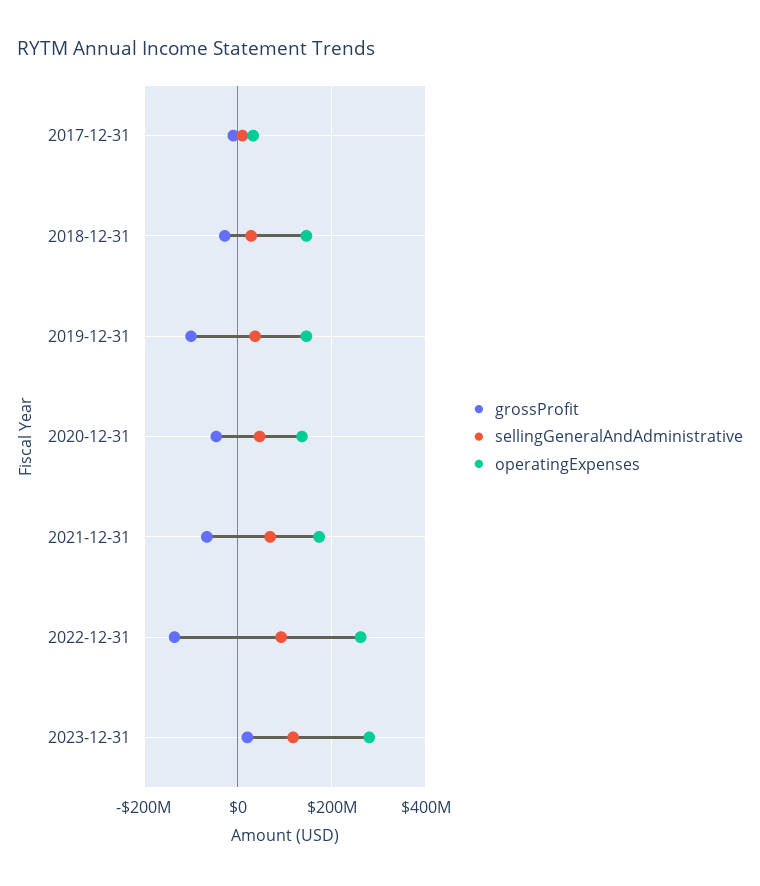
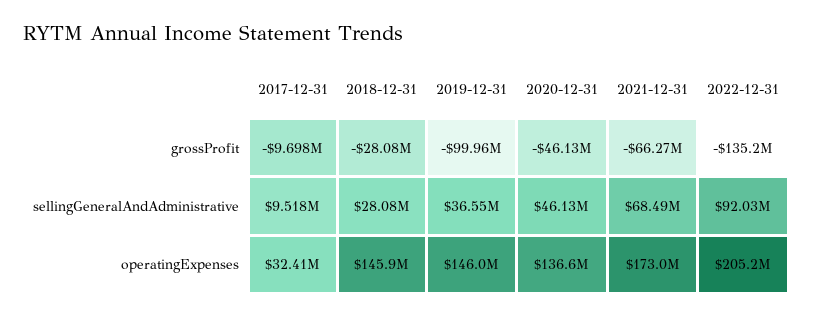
operatingExpenses, 2022-12-31: 260000000 -> 205200000
grossProfit, 2023-12-31: 20000000 -> none
sellingGeneralAndAdministrative, 2023-12-31: 120000000 -> none
operatingExpenses, 2023-12-31: 280000000 -> none

